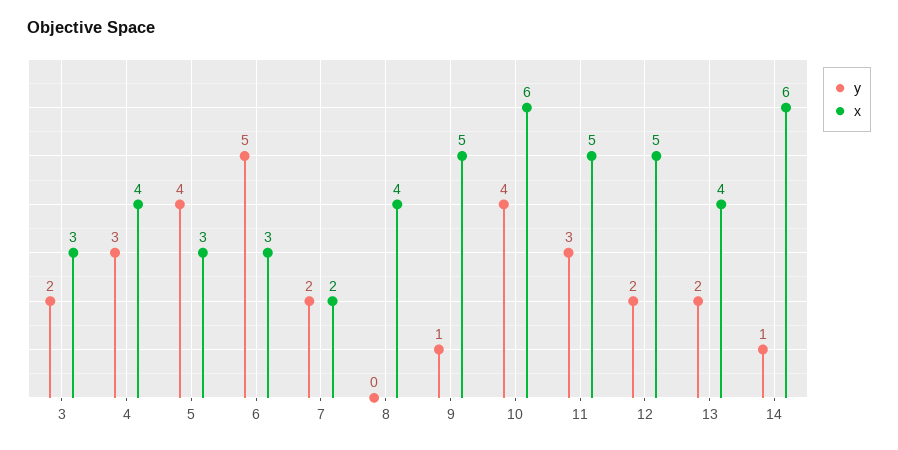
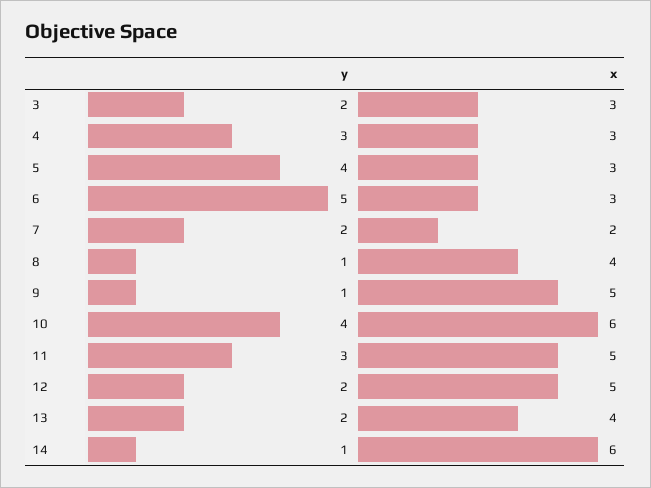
x, 4: 4 -> 3
y, 8: 0 -> 1

